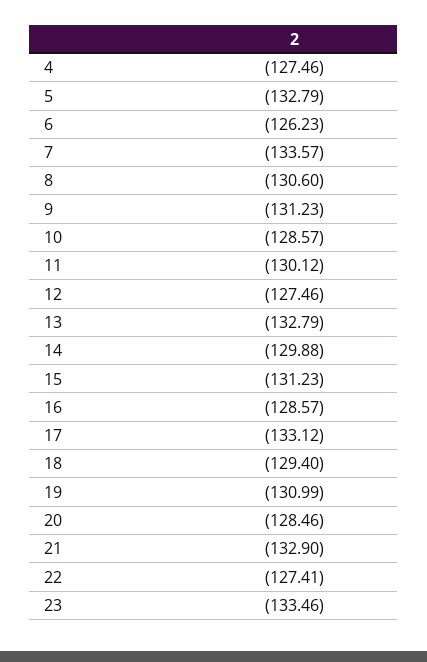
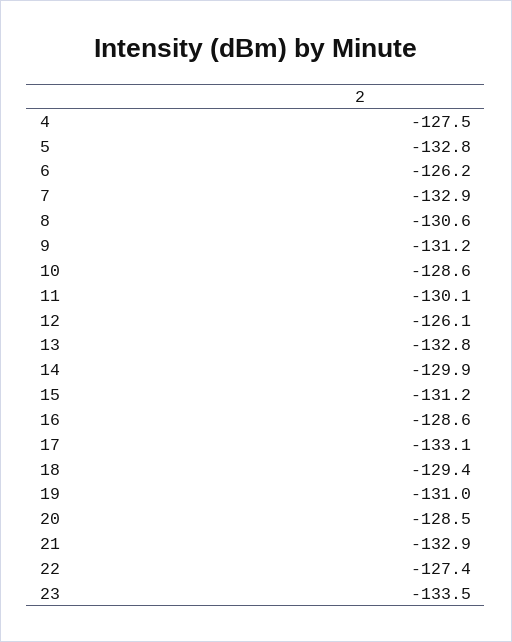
7: -133.57 -> -132.9
12: -127.46 -> -126.1

